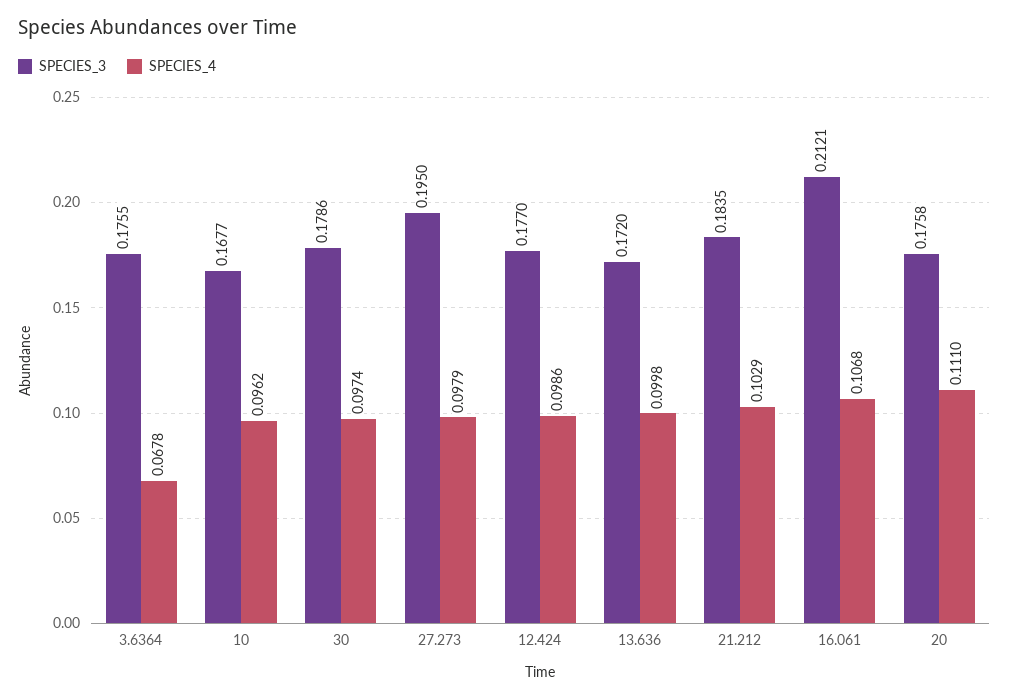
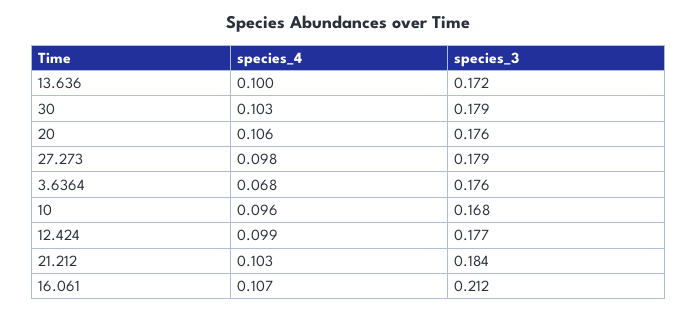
SPECIES_4, 30: 0.0974 -> 0.103
SPECIES_3, 27.273: 0.195 -> 0.179
SPECIES_4, 20: 0.111 -> 0.106

